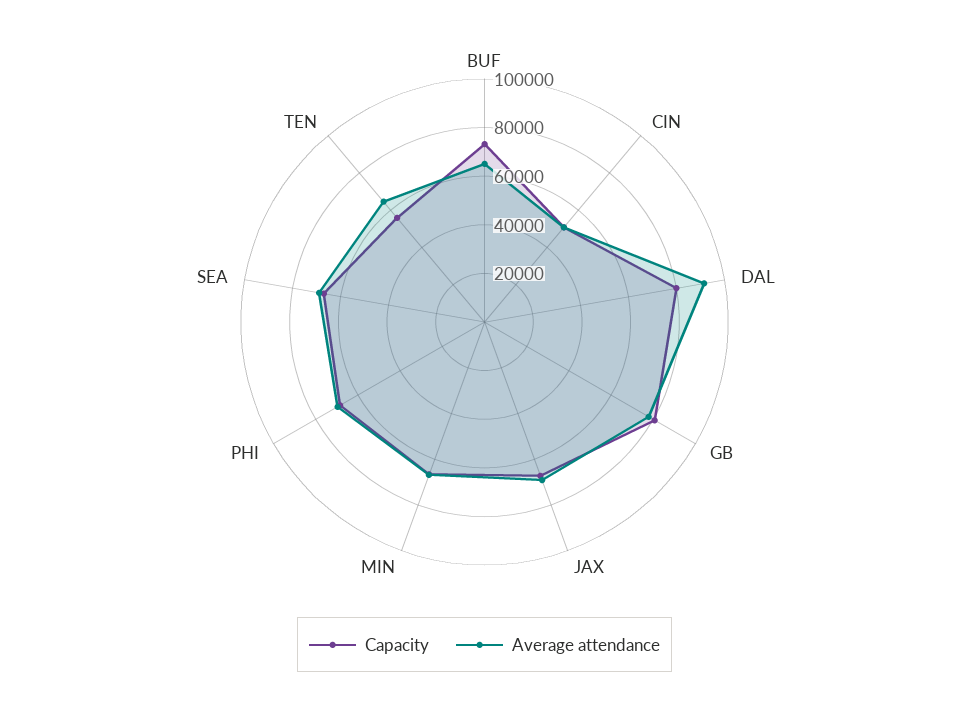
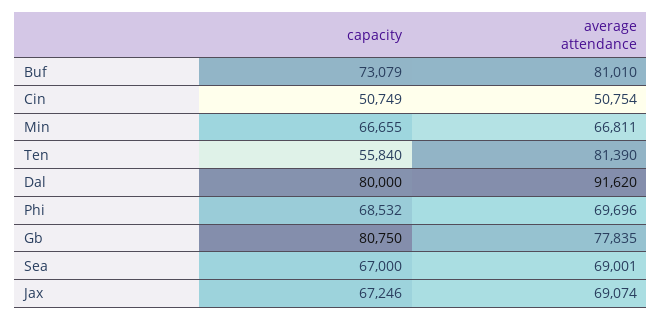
Average attendance, BUF: 65000 -> 81010
Average attendance, TEN: 65000 -> 81390

